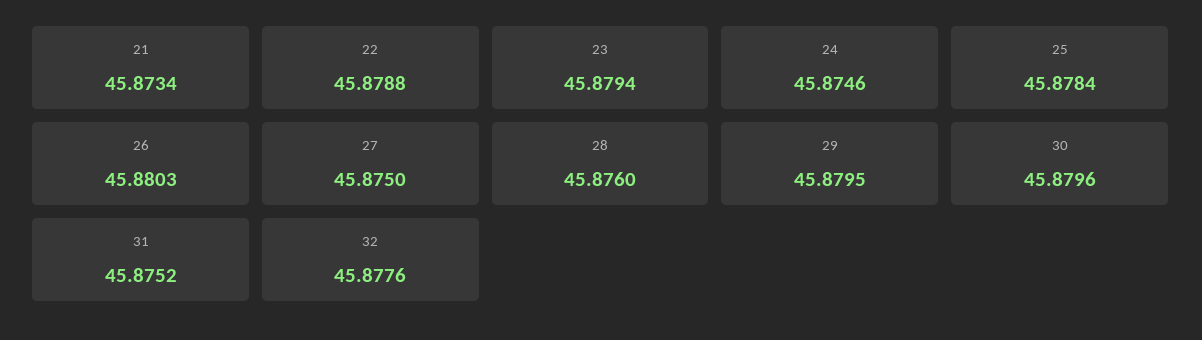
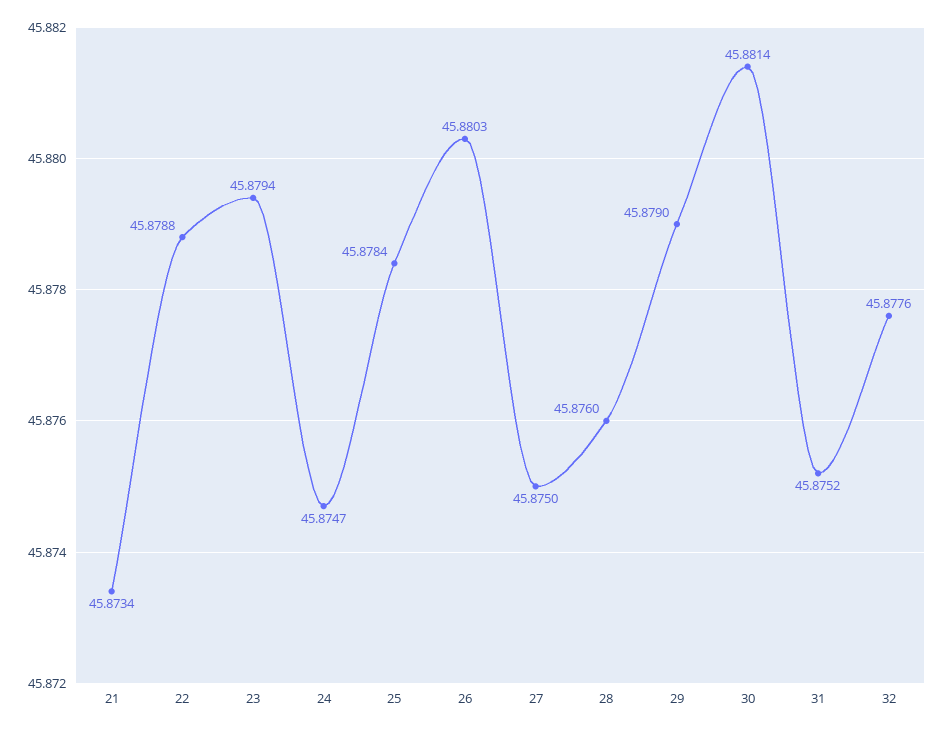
24: 45.8746 -> 45.8747
29: 45.8795 -> 45.879
30: 45.8796 -> 45.8814

